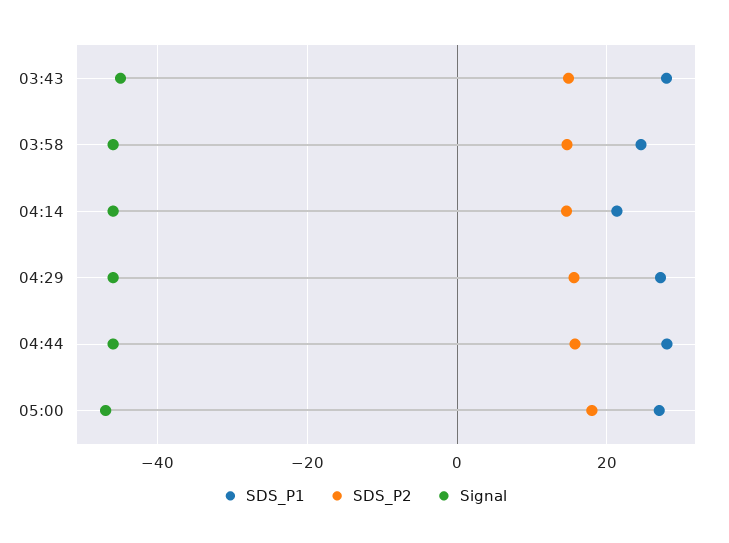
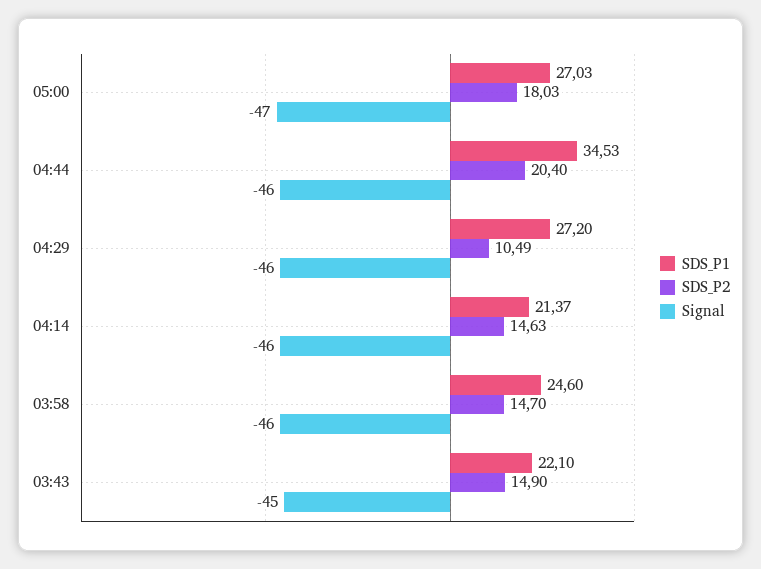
SDS_P1, 03:43: 28 -> 22.1
SDS_P2, 04:29: 16 -> 10.49
SDS_P1, 04:44: 28 -> 34.53
SDS_P2, 04:44: 16 -> 20.4

